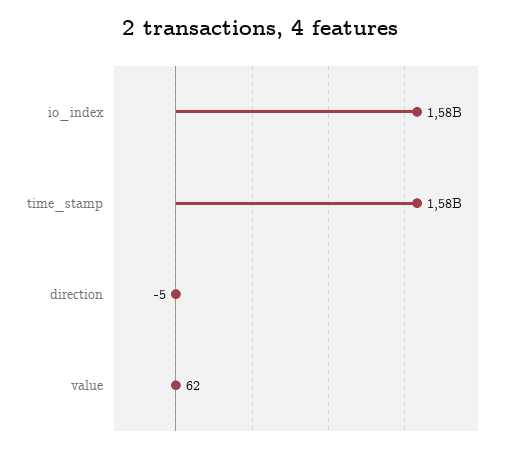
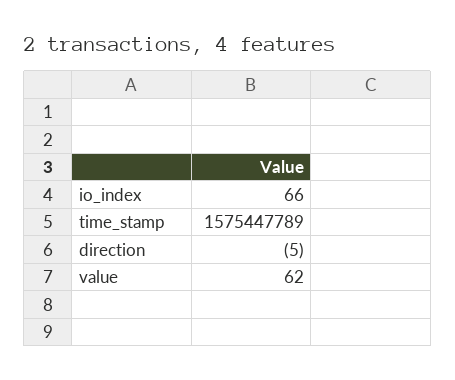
io_index: 1580000000 -> 66

